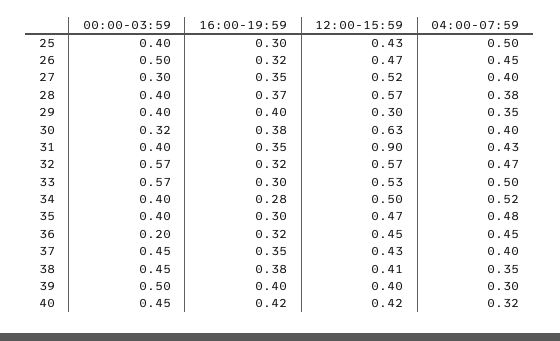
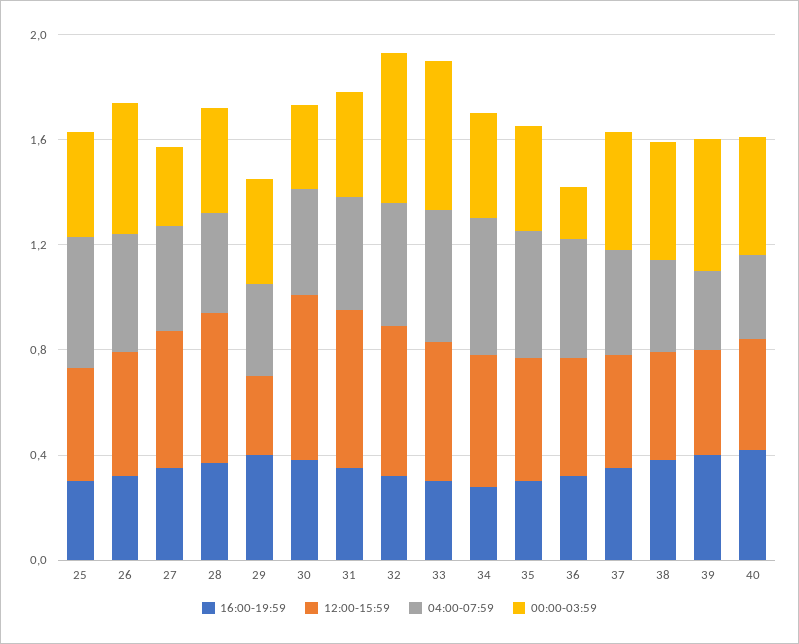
12:00-15:59, 31: 0.9 -> 0.6

